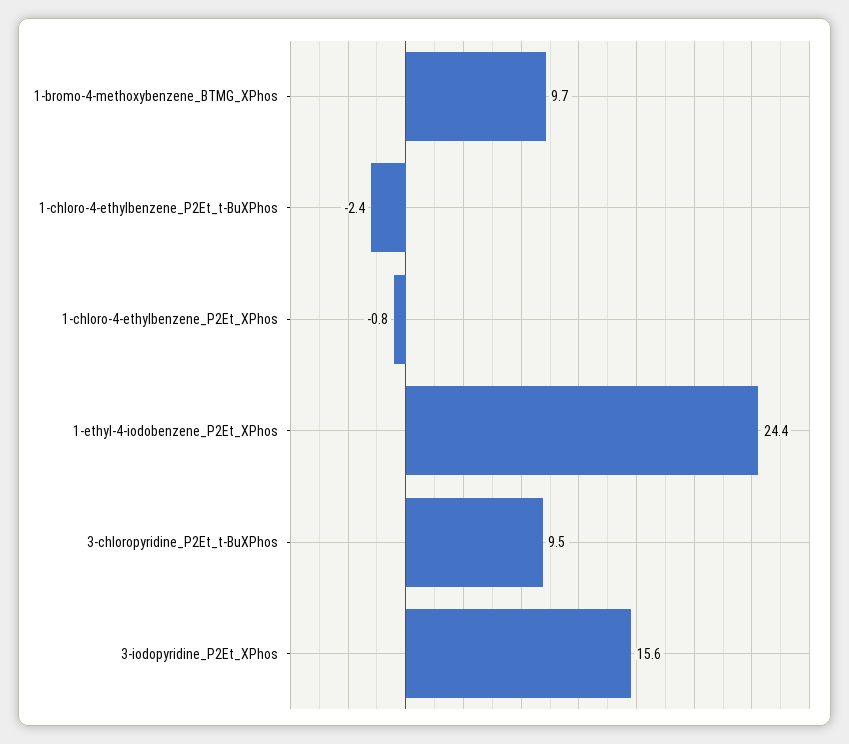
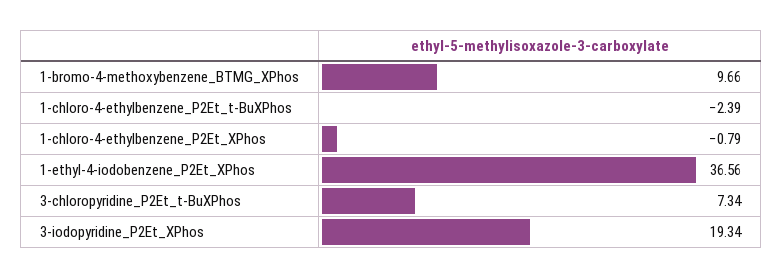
1-ethyl-4-iodobenzene_P2Et_XPhos: 24.4 -> 36.56
3-chloropyridine_P2Et_t-BuXPhos: 9.5 -> 7.34
3-iodopyridine_P2Et_XPhos: 15.6 -> 19.34

